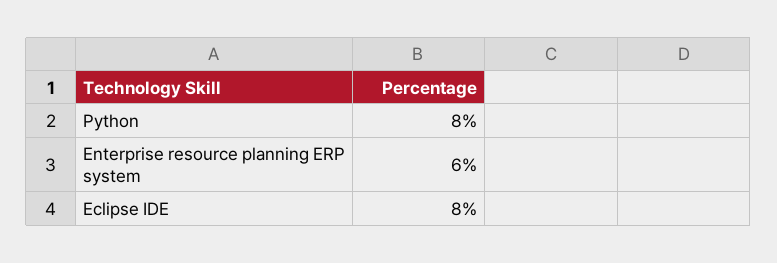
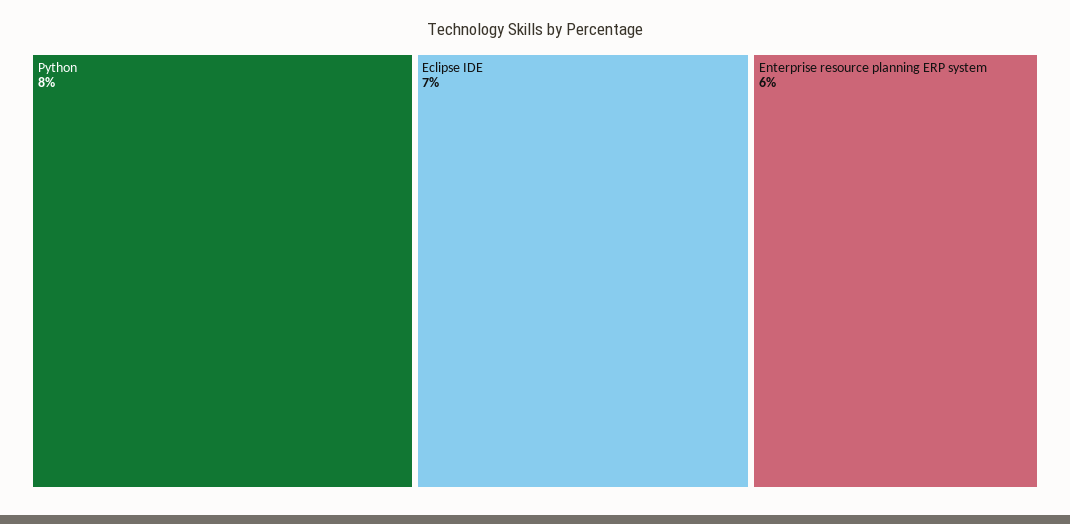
Eclipse IDE: 8 -> 7

